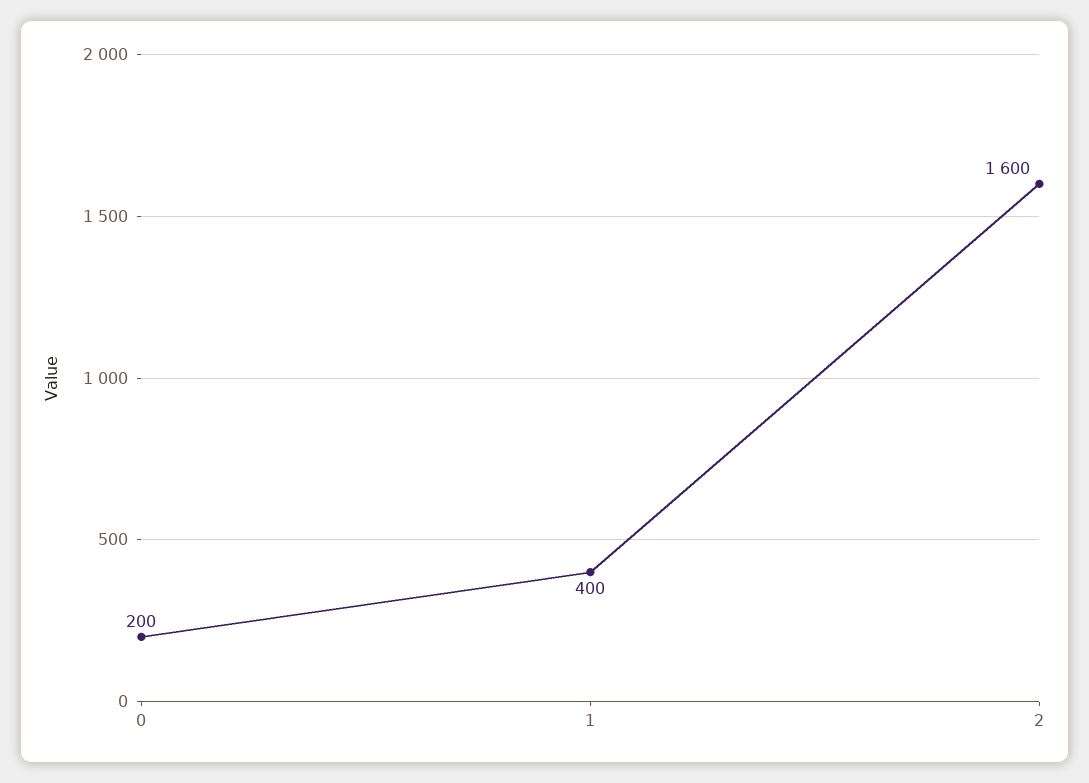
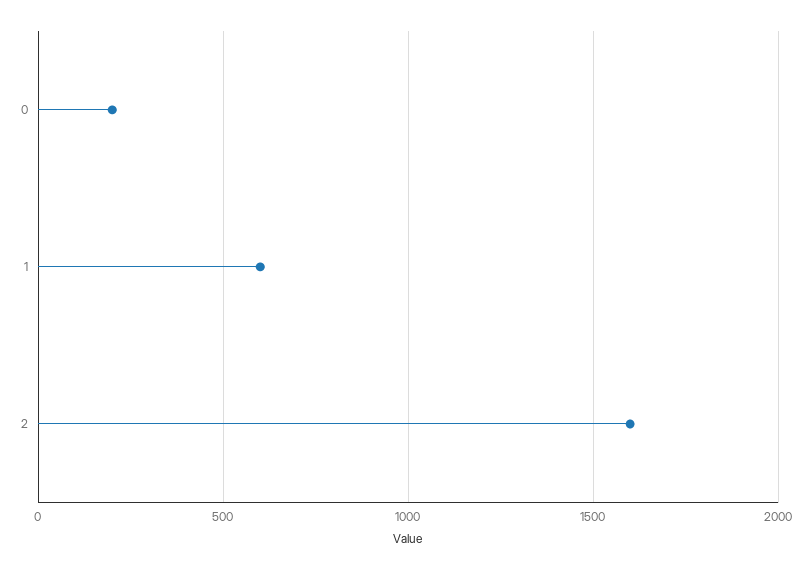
1: 400 -> 600

